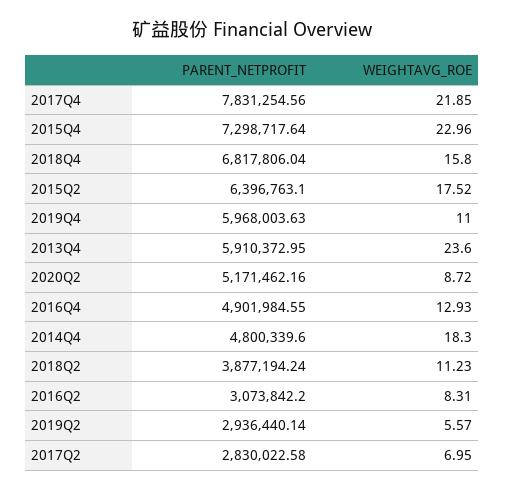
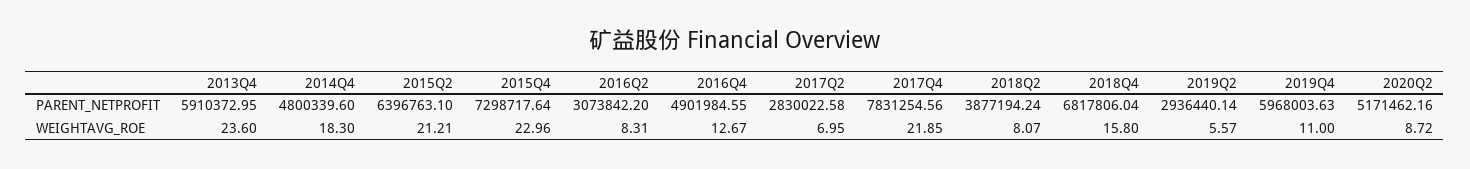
WEIGHTAVG_ROE, 2015Q2: 17.52 -> 21.21
WEIGHTAVG_ROE, 2016Q4: 12.93 -> 12.67
WEIGHTAVG_ROE, 2018Q2: 11.23 -> 8.07

